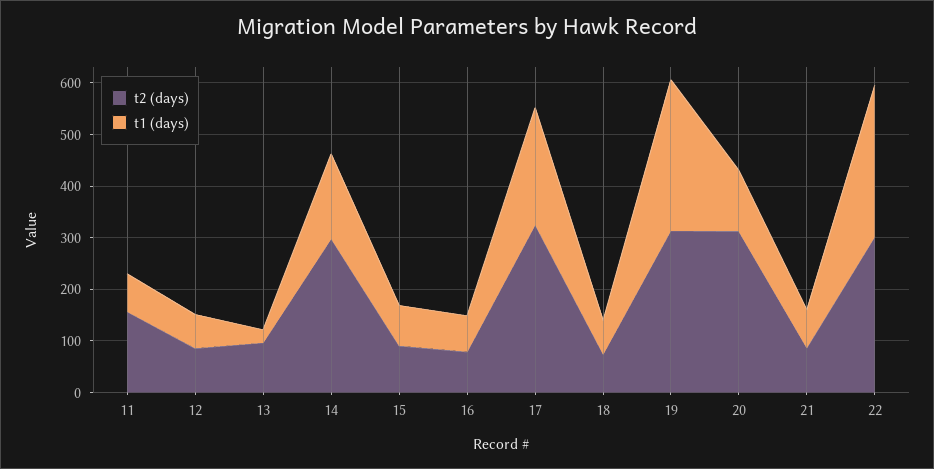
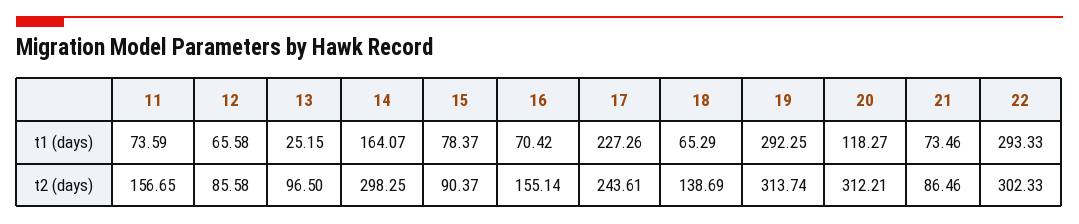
t2 (days), 16: 80 -> 155.14
t2 (days), 17: 320 -> 243.61
t2 (days), 18: 80 -> 138.69

